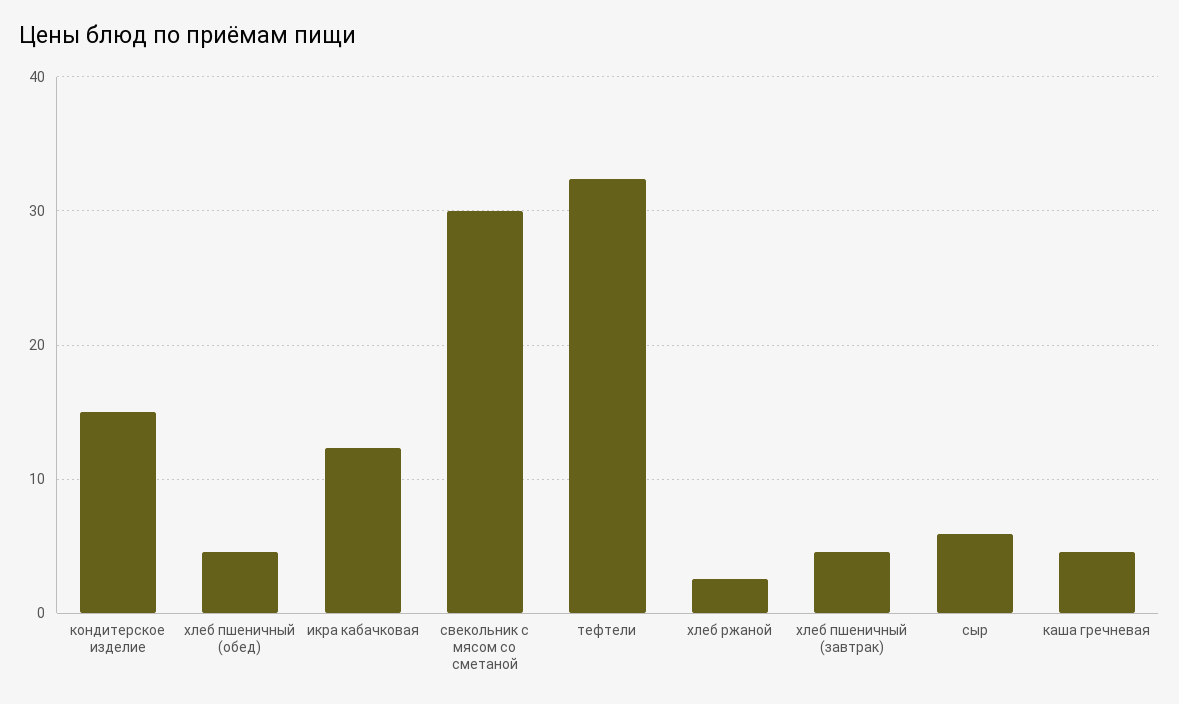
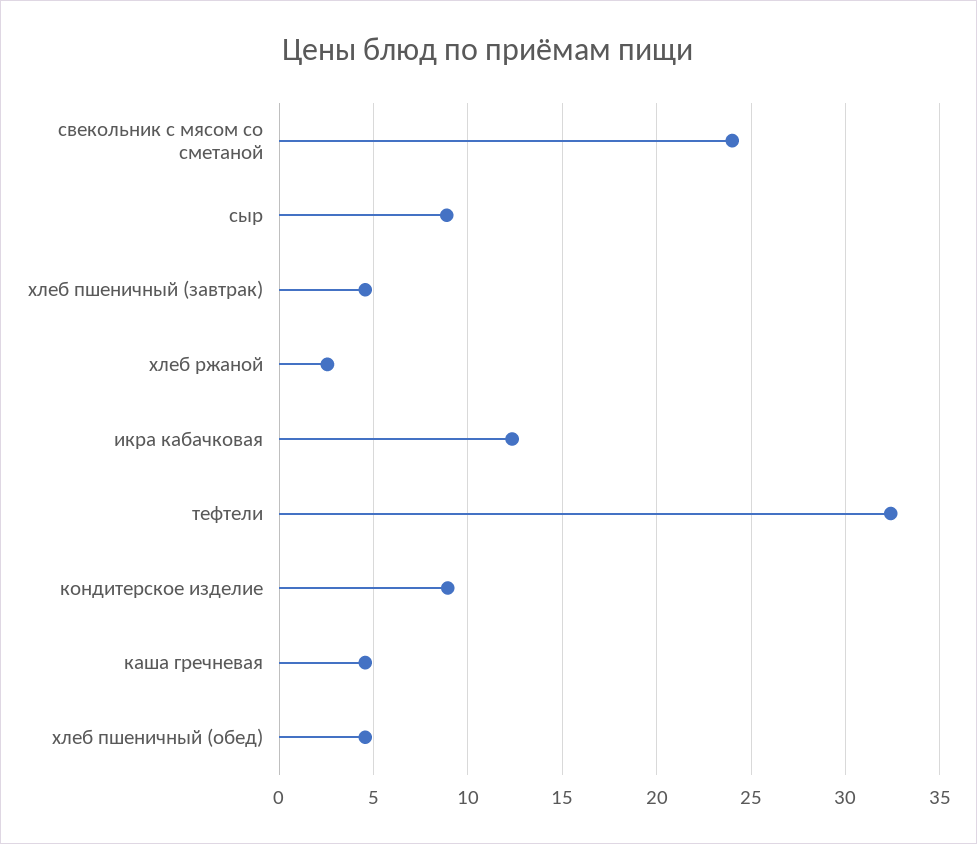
кондитерское изделие: 15 -> 9
свекольник с мясом со сметаной: 30 -> 24
сыр: 6 -> 9

